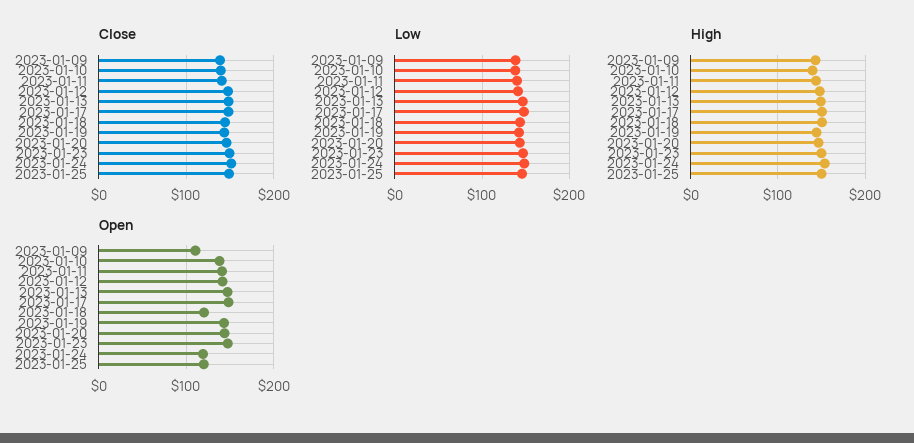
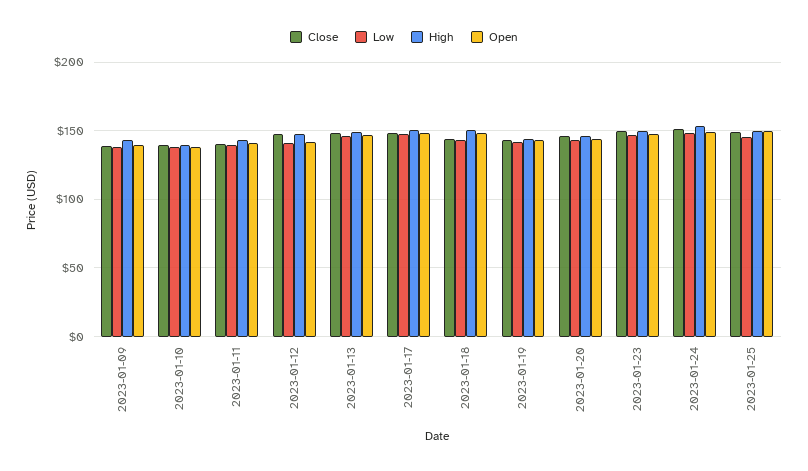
Open, 2023-01-09: 110 -> 140
Open, 2023-01-18: 120 -> 150
Open, 2023-01-24: 120 -> 150
Open, 2023-01-25: 120 -> 150

